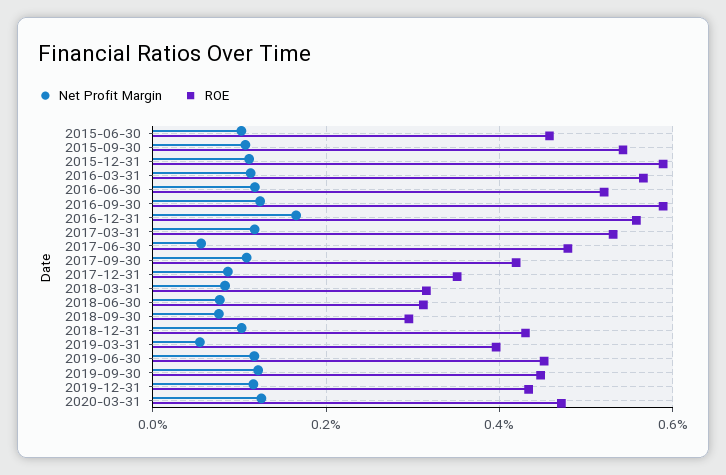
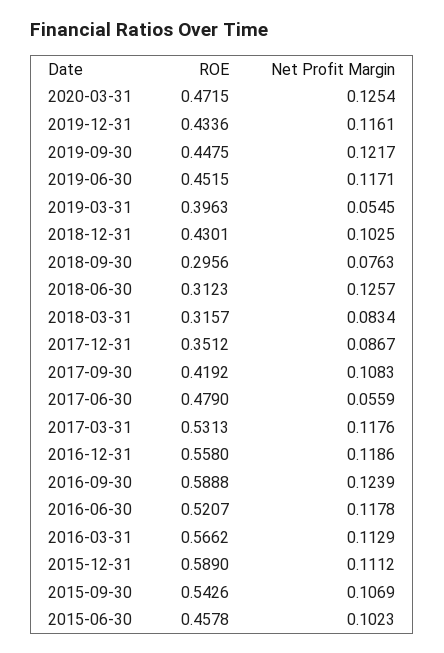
Net Profit Margin, 2016-12-31: 0.16 -> 0.1186
Net Profit Margin, 2018-06-30: 0.08 -> 0.1257

